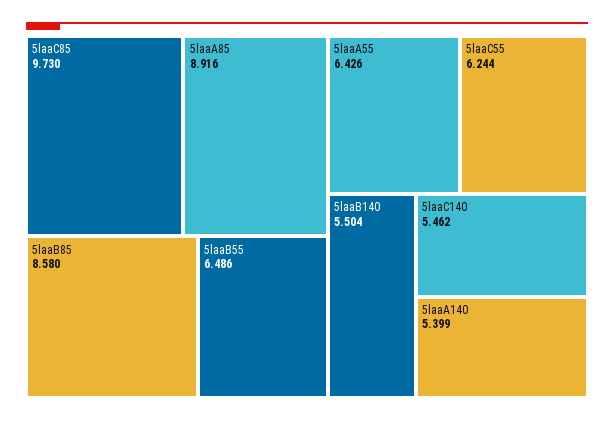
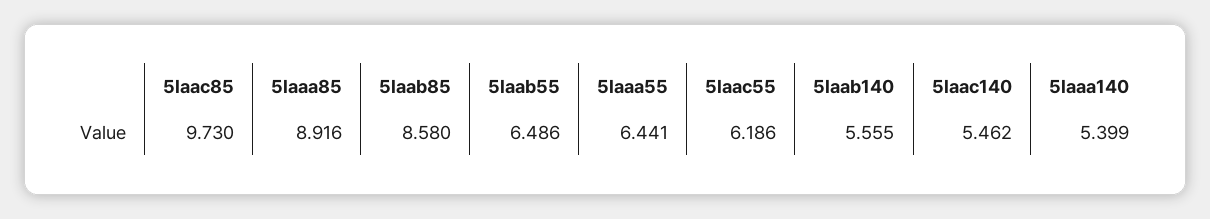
5laaA55: 6.426 -> 6.441
5laaC55: 6.244 -> 6.186
5laaB140: 5.504 -> 5.555

